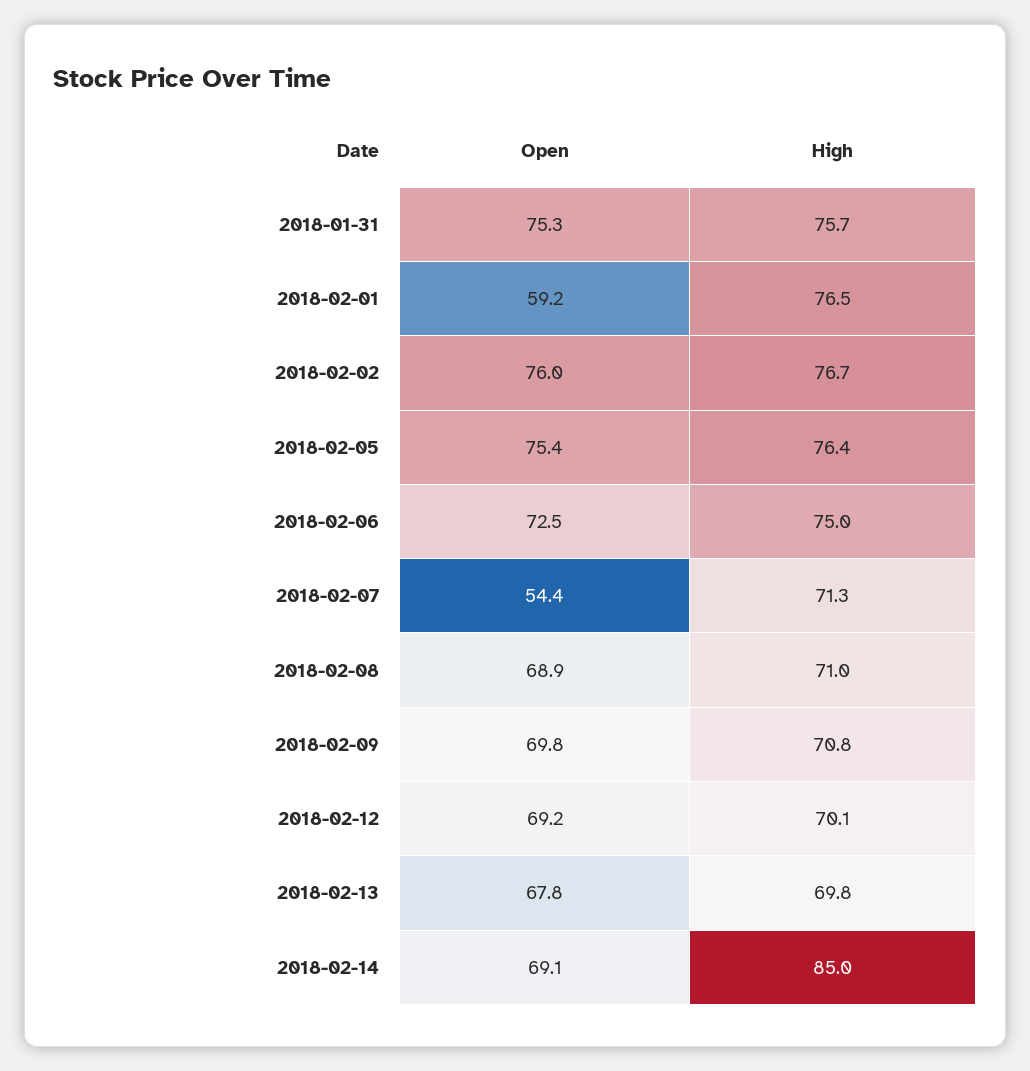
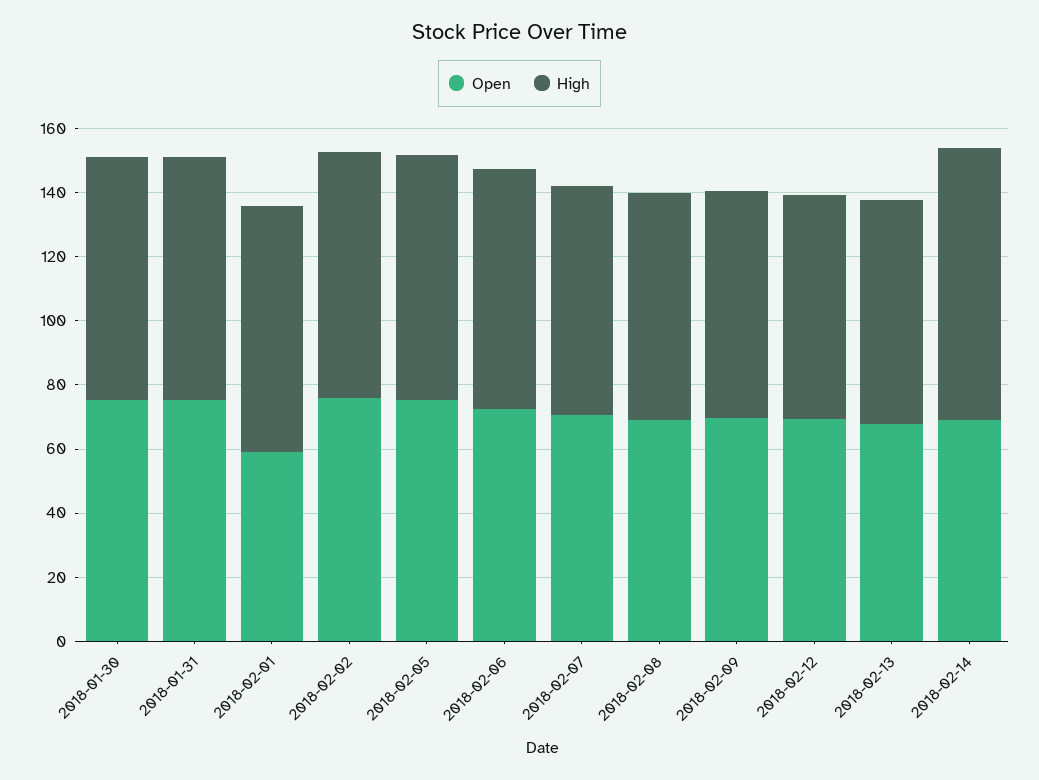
Open, 2018-02-07: 54.4 -> 70
Open, 2018-01-30: none -> 75
High, 2018-01-30: none -> 75

